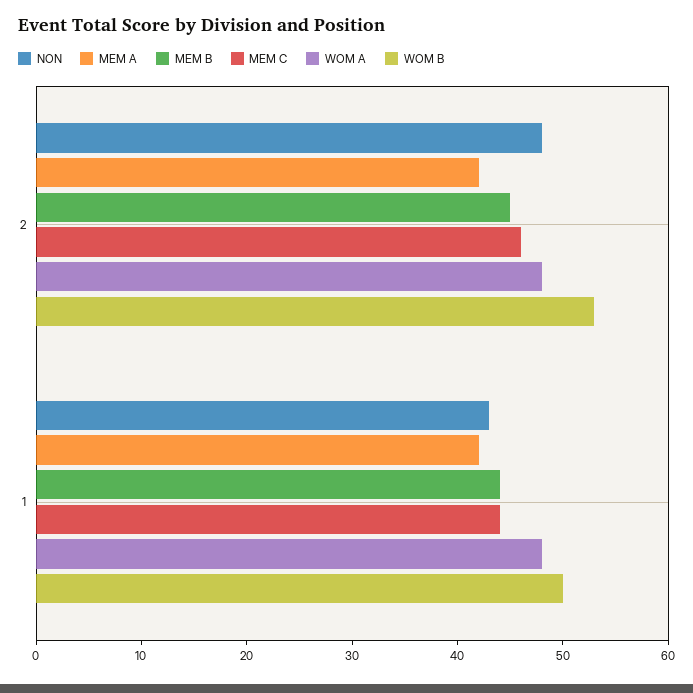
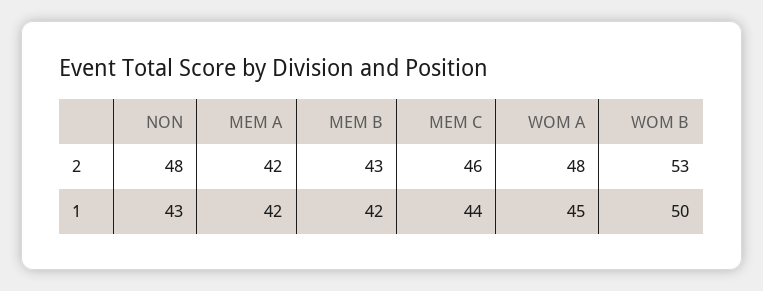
MEM B, 2: 45 -> 43
MEM B, 1: 44 -> 42
WOM A, 1: 48 -> 45

